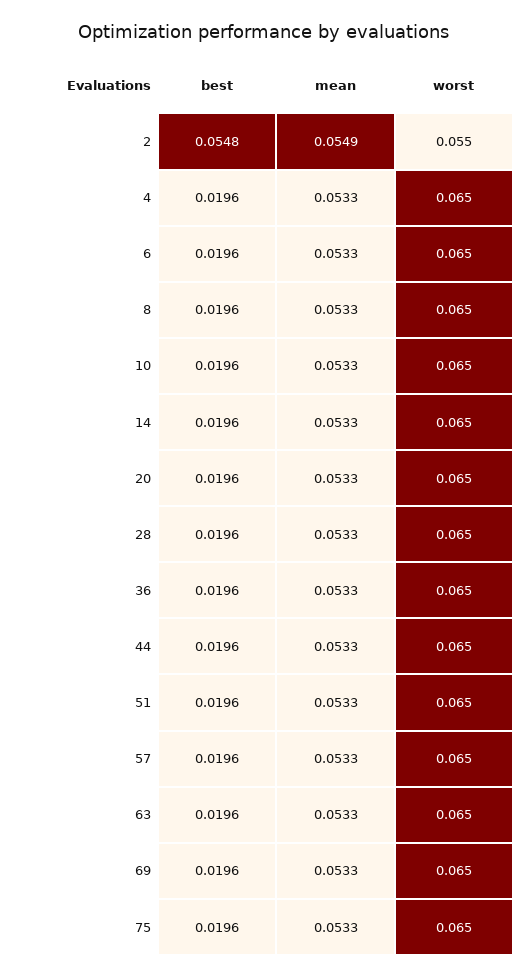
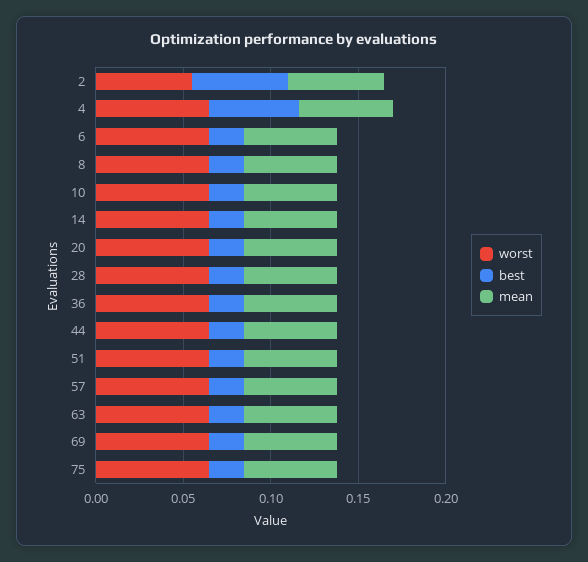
best, 4: 0.0196 -> 0.05

